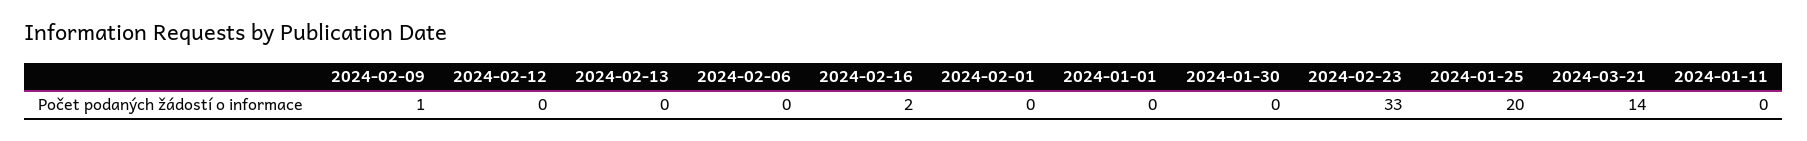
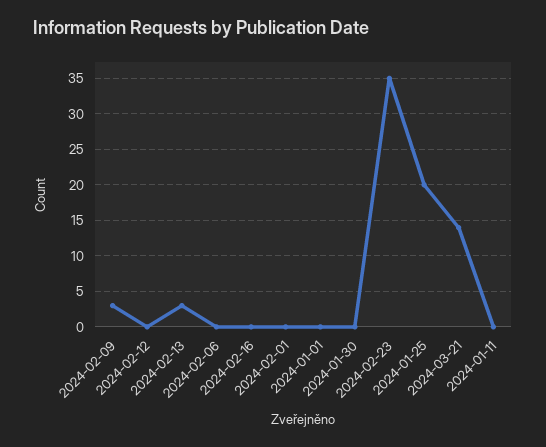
2024-02-09: 1 -> 3
2024-02-13: 0 -> 3
2024-02-16: 2 -> 0
2024-02-23: 33 -> 35

